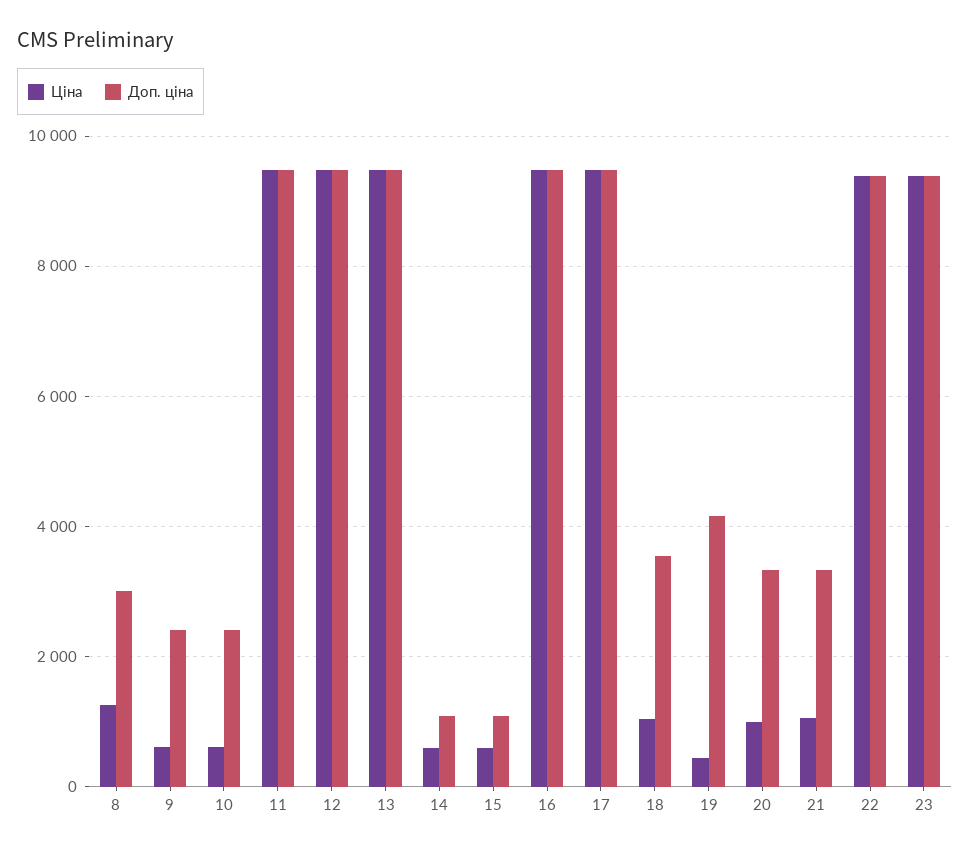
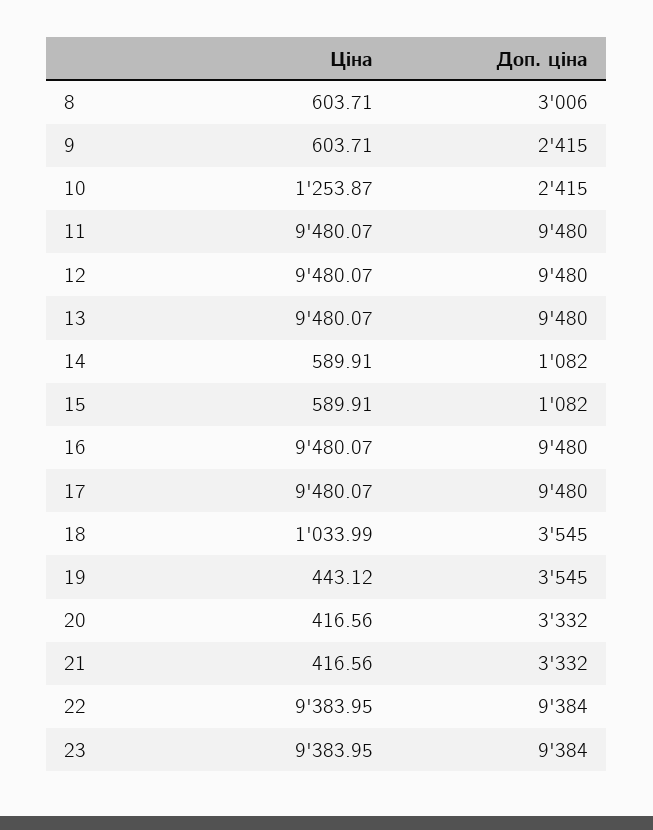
Ціна, 8: 1200 -> 603.71
Ціна, 10: 600 -> 1253.87
Доп. ціна, 19: 4200 -> 3545
Ціна, 20: 1000 -> 416.56
Ціна, 21: 1000 -> 416.56

